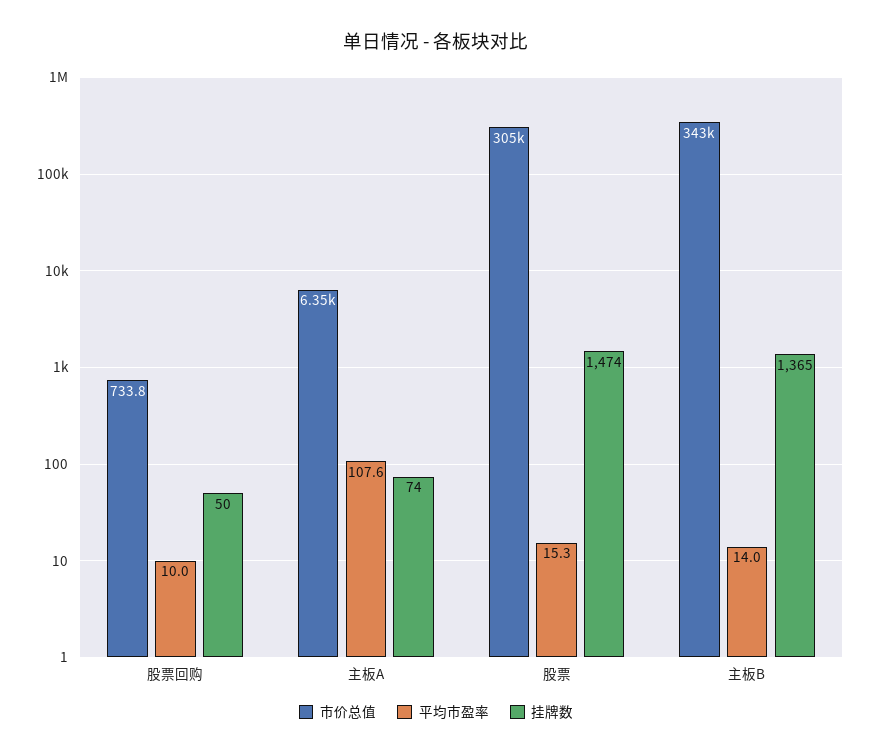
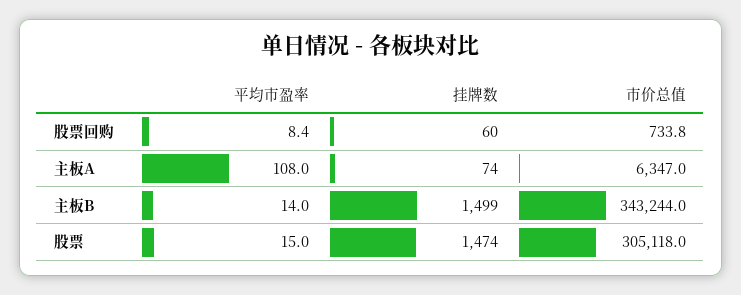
平均市盈率, 股票回购: 10 -> 8.4
挂牌数, 股票回购: 50 -> 60
平均市盈率, 主板A: 107.6 -> 108
平均市盈率, 股票: 15.3 -> 15
挂牌数, 主板B: 1365 -> 1499

